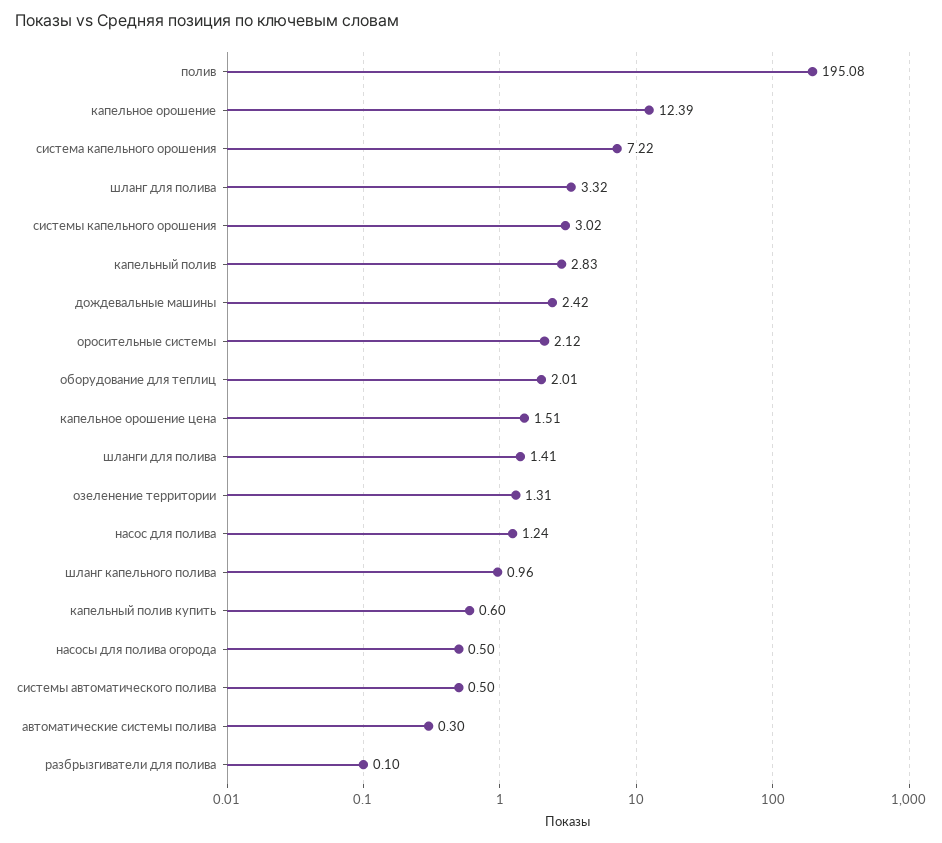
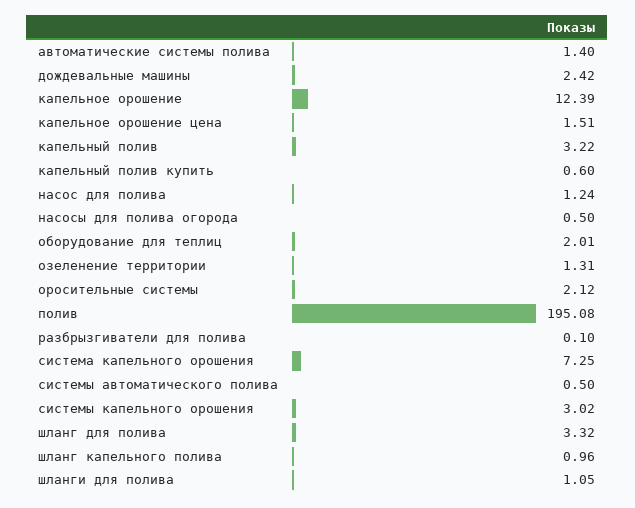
система капельного орошения: 7.22 -> 7.25
капельный полив: 2.83 -> 3.22
шланги для полива: 1.41 -> 1.05
автоматические системы полива: 0.3 -> 1.4

